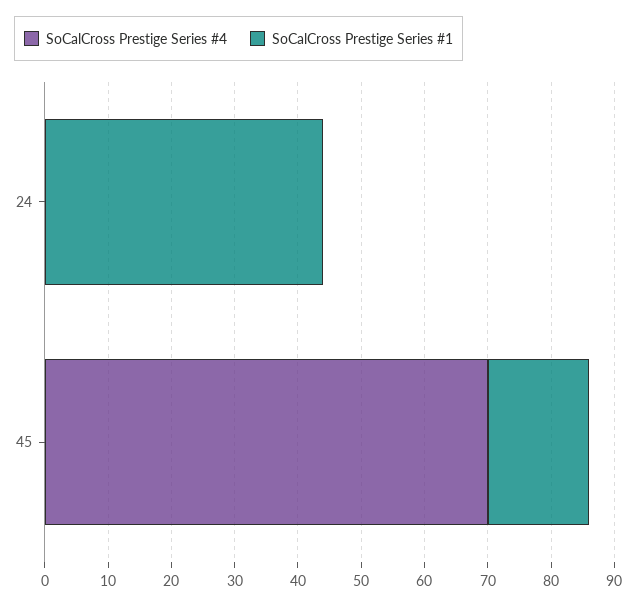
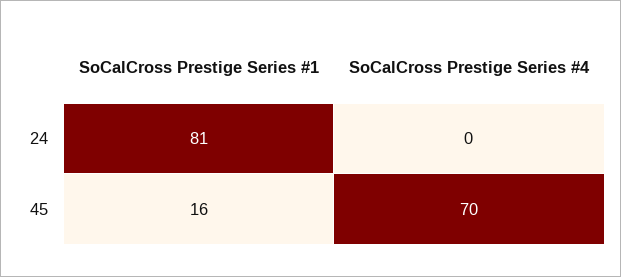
SoCalCross Prestige Series #1, 24: 45 -> 81

